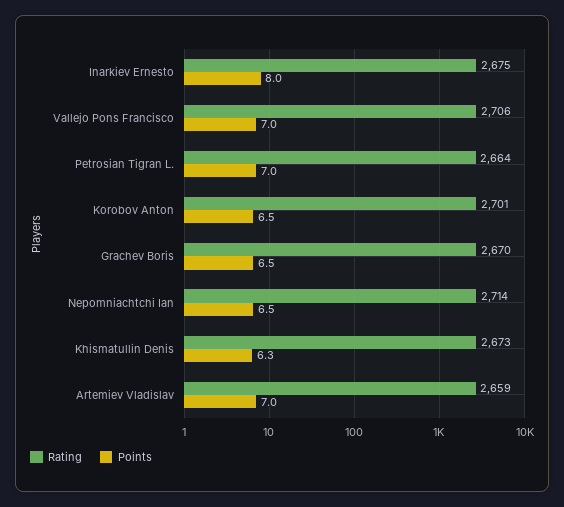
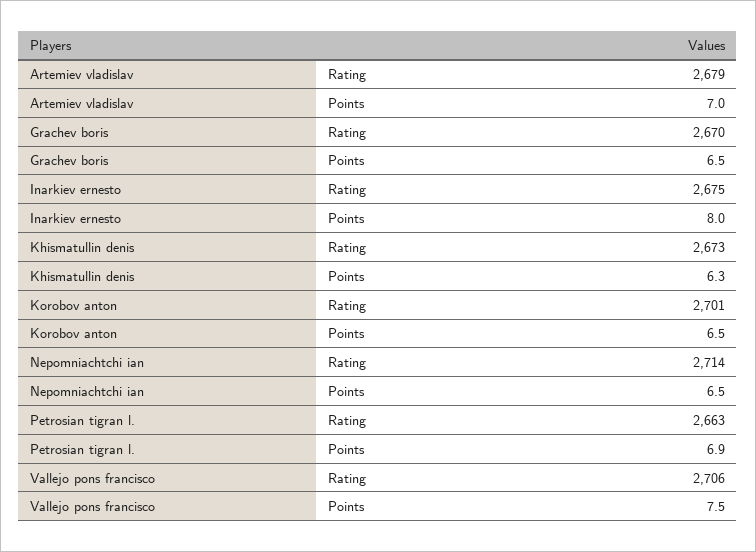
Points, Vallejo Pons Francisco: 7 -> 7.5
Rating, Petrosian Tigran L.: 2664 -> 2663
Points, Petrosian Tigran L.: 7 -> 6.9
Rating, Artemiev Vladislav: 2659 -> 2679

